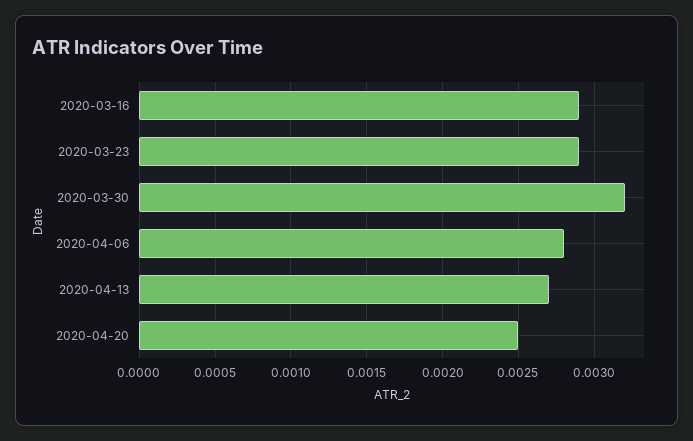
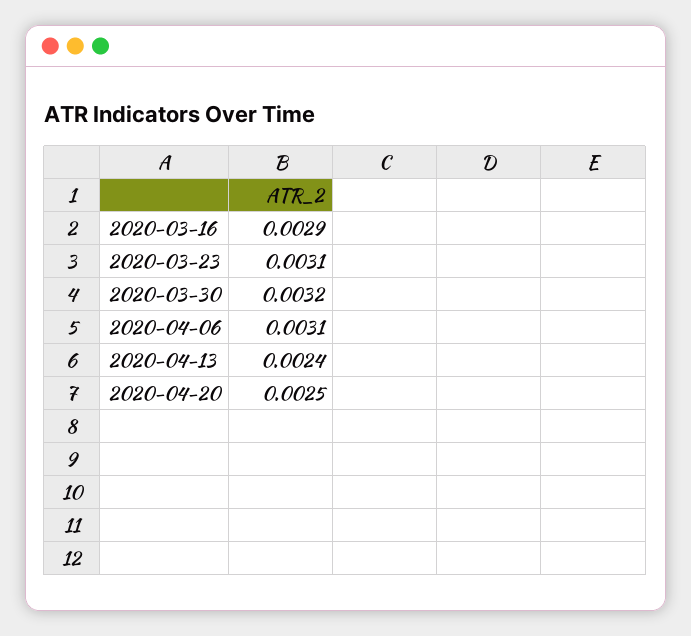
2020-03-23: 0.0029 -> 0.0031
2020-04-06: 0.0028 -> 0.0031
2020-04-13: 0.0027 -> 0.0024

